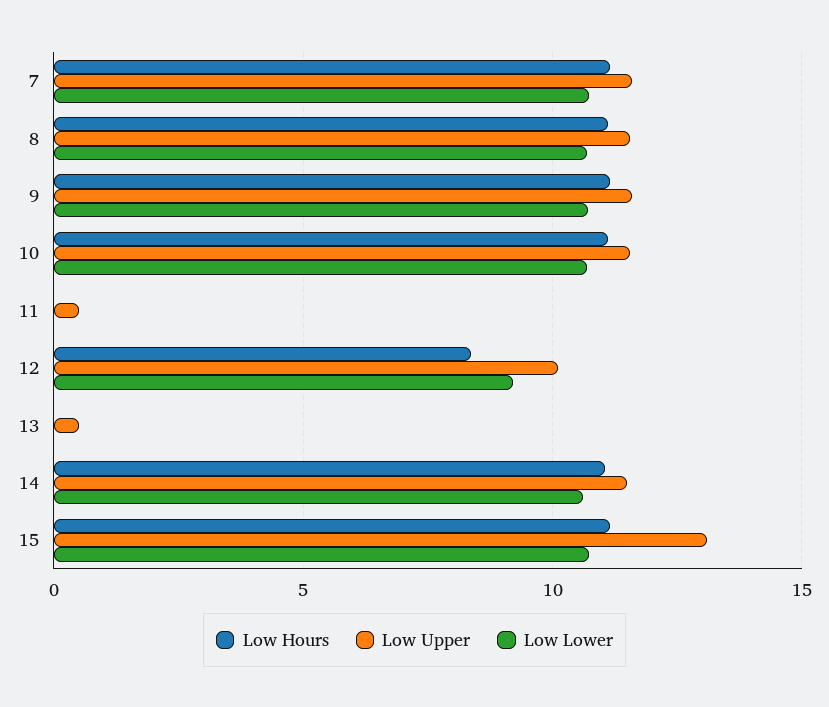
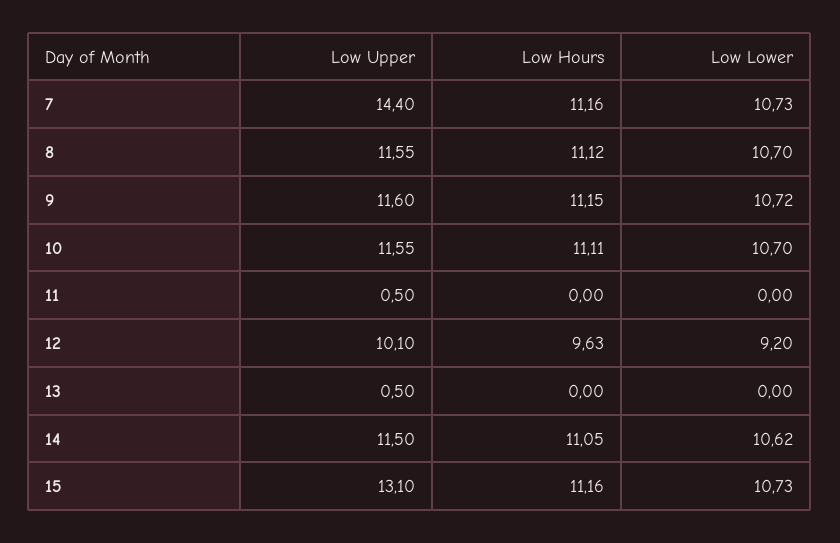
Low Upper, 7: 11.5 -> 14.4
Low Hours, 12: 8.5 -> 9.63

